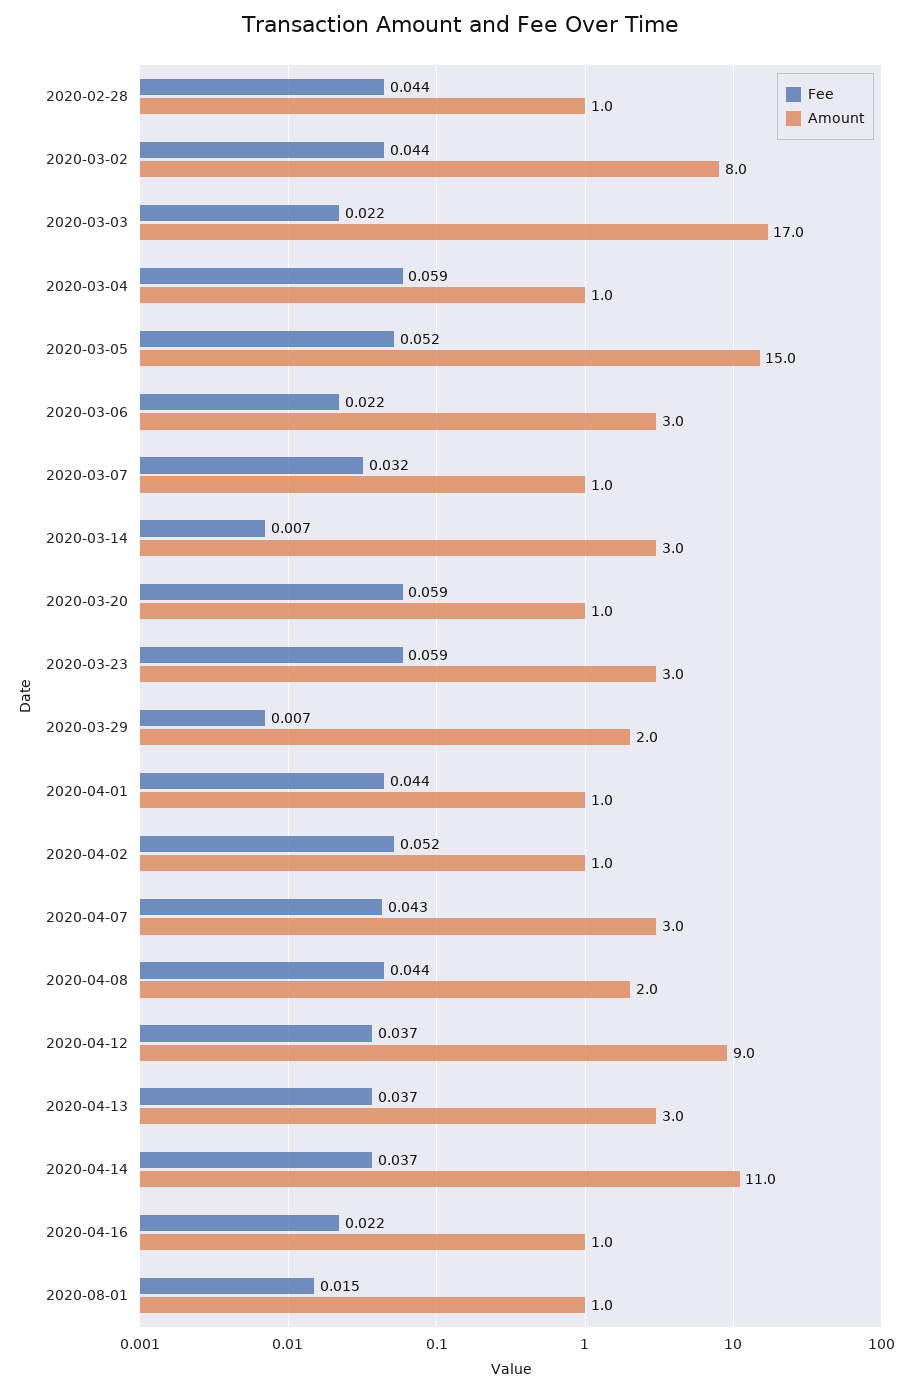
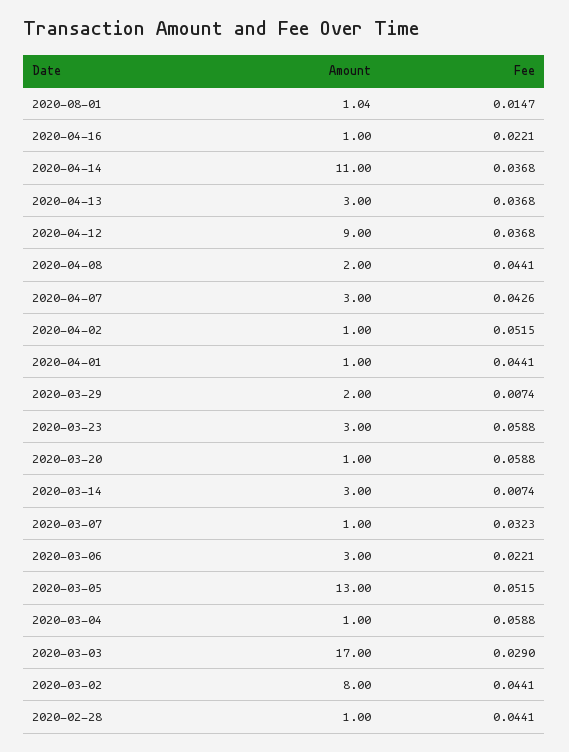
Fee, 2020-03-03: 0.022 -> 0.029
Amount, 2020-03-05: 15 -> 13

